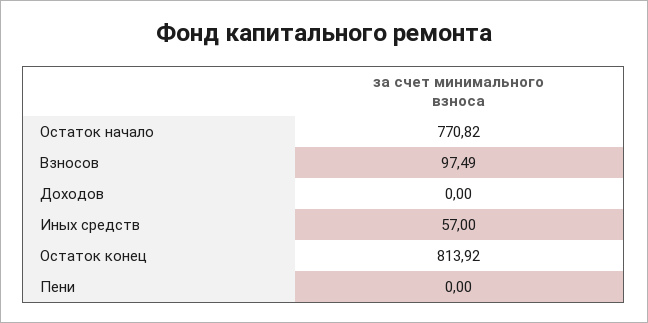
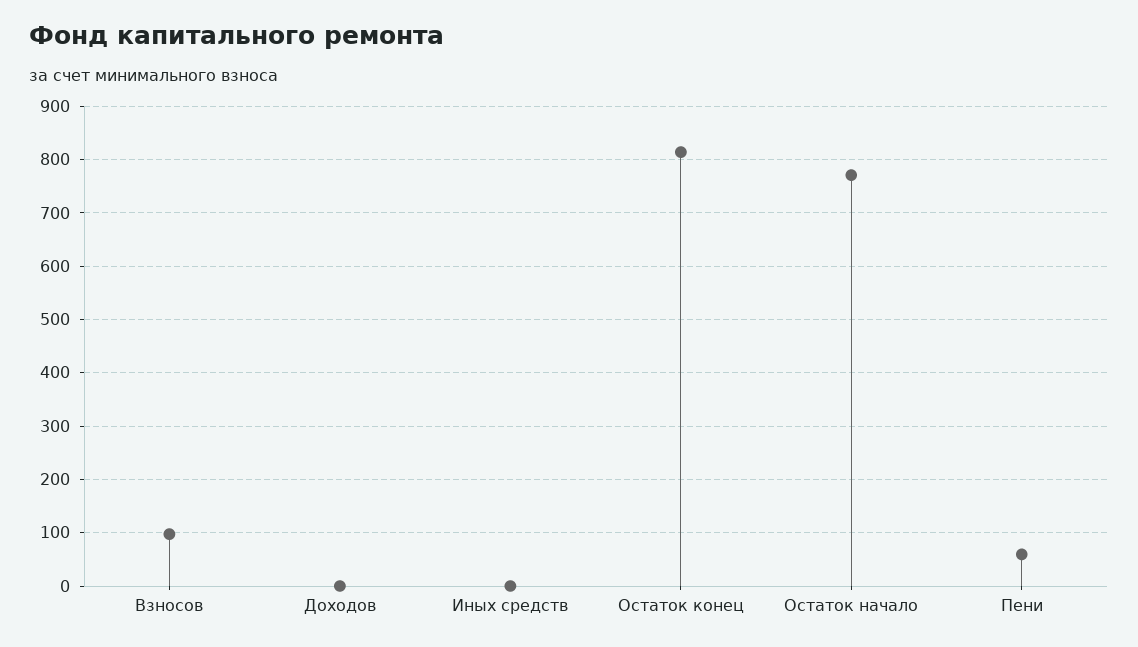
Иных средств: 57 -> 0
Пени: 0 -> 60

